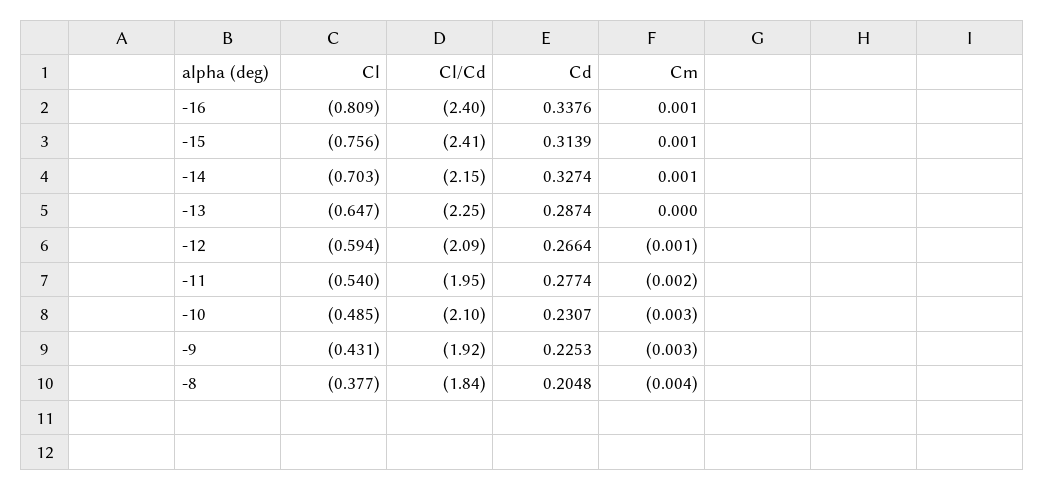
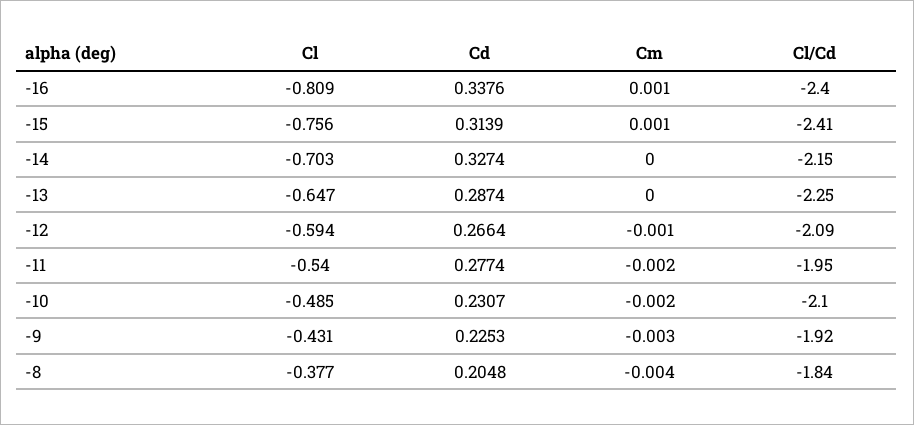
Cm, -14: 0.001 -> 0
Cm, -10: -0.003 -> -0.002

